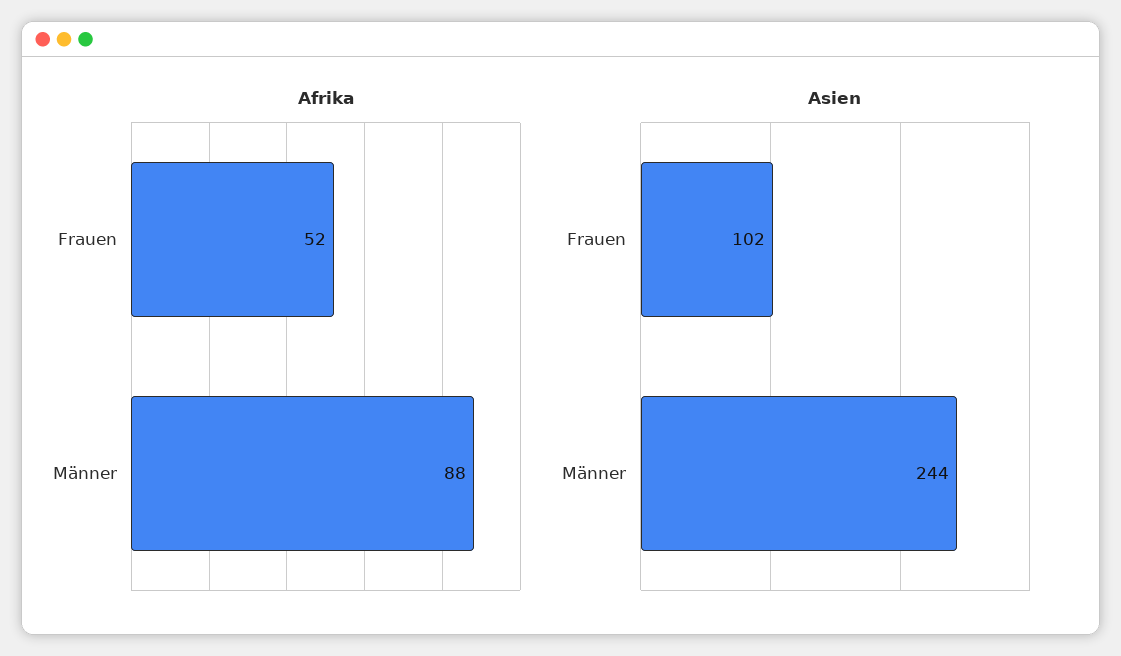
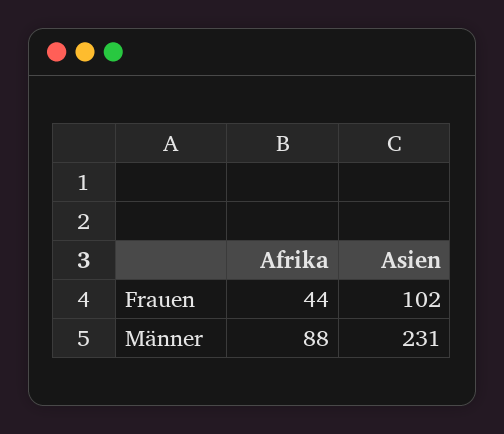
Afrika, Frauen: 52 -> 44
Asien, Männer: 244 -> 231

